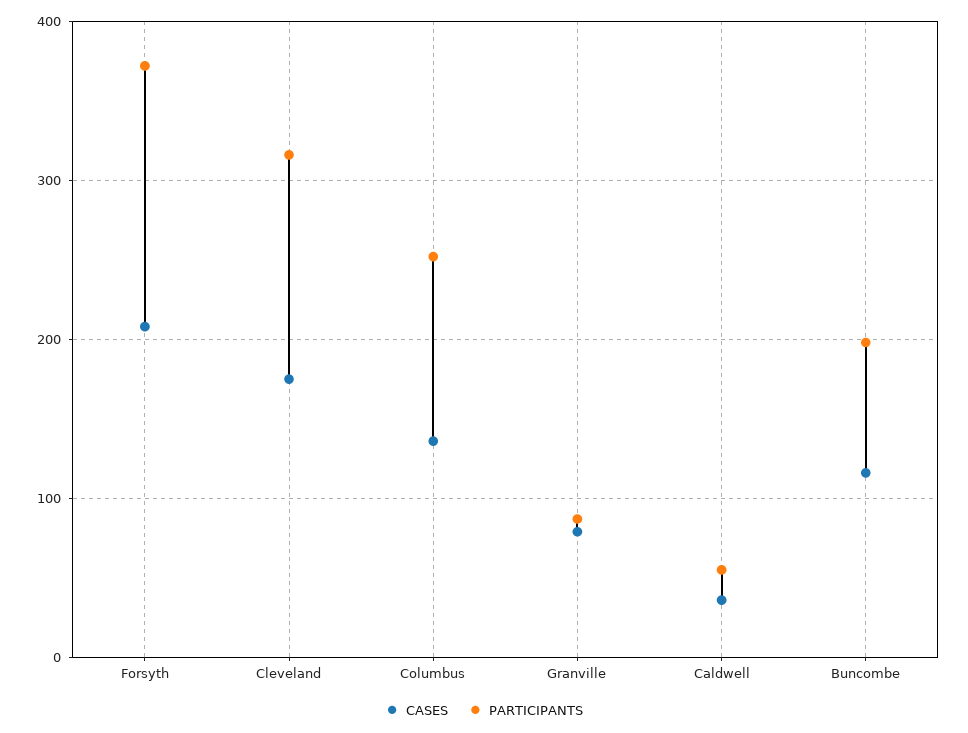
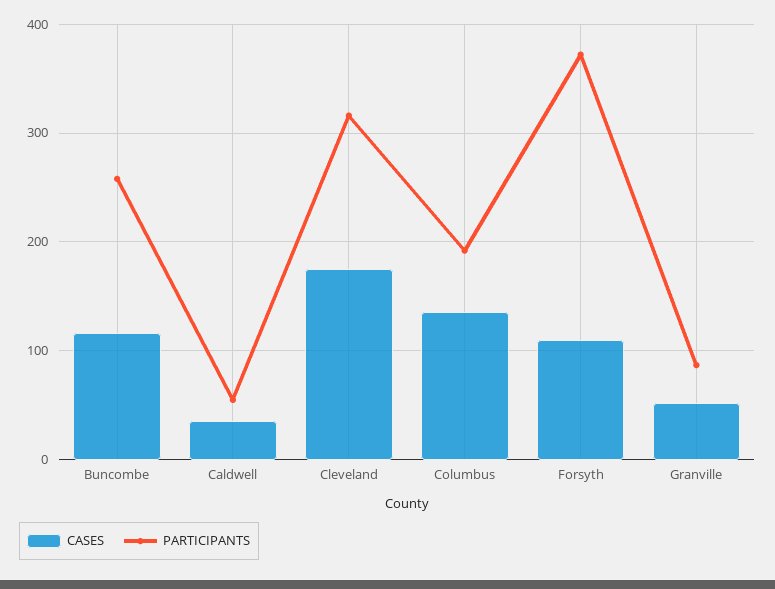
CASES, Forsyth: 210 -> 110
PARTICIPANTS, Columbus: 250 -> 190
CASES, Granville: 80 -> 50
PARTICIPANTS, Buncombe: 200 -> 260

